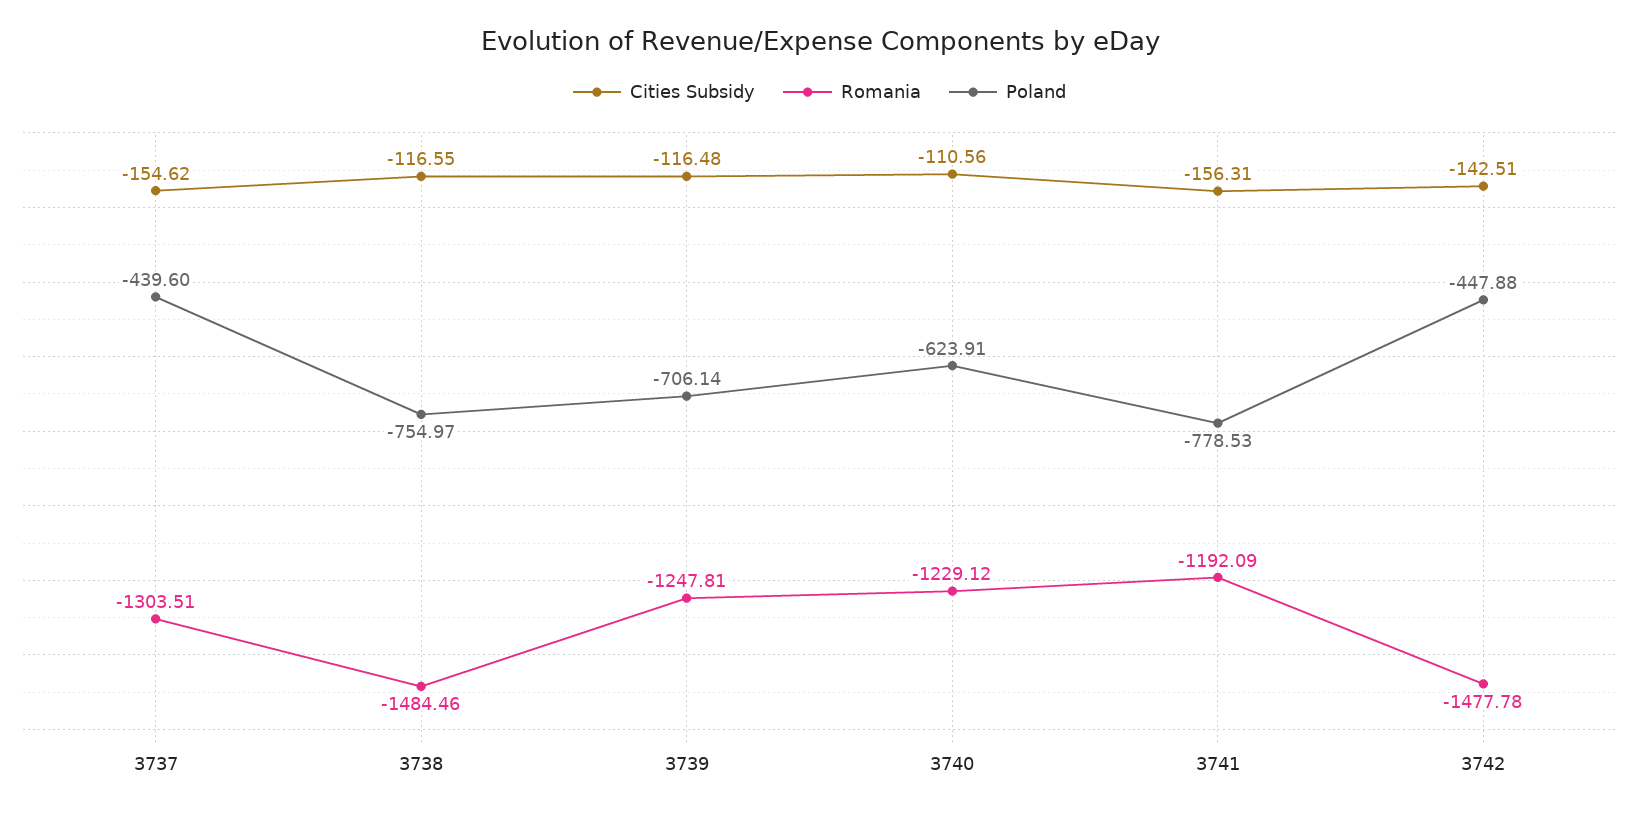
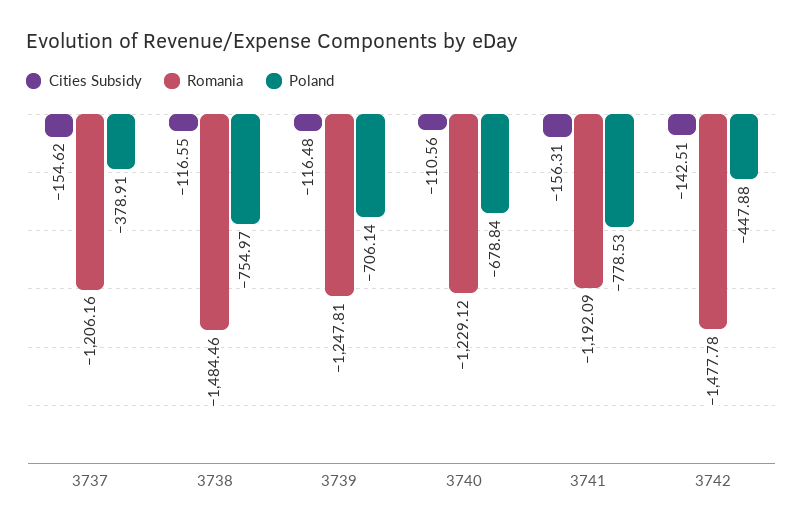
Romania, 3737: -1303.51 -> -1206.16
Poland, 3737: -439.6 -> -378.91
Poland, 3740: -623.91 -> -678.84

